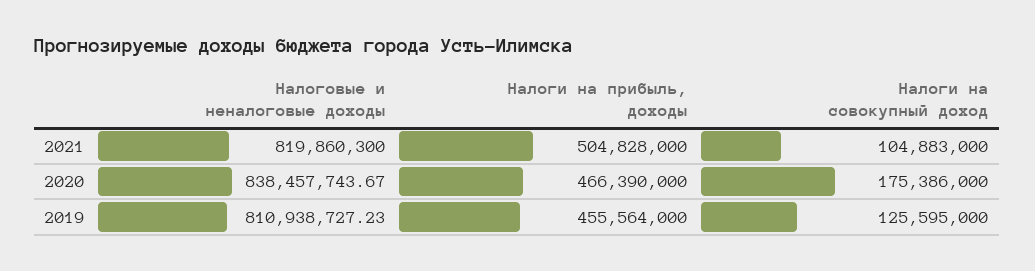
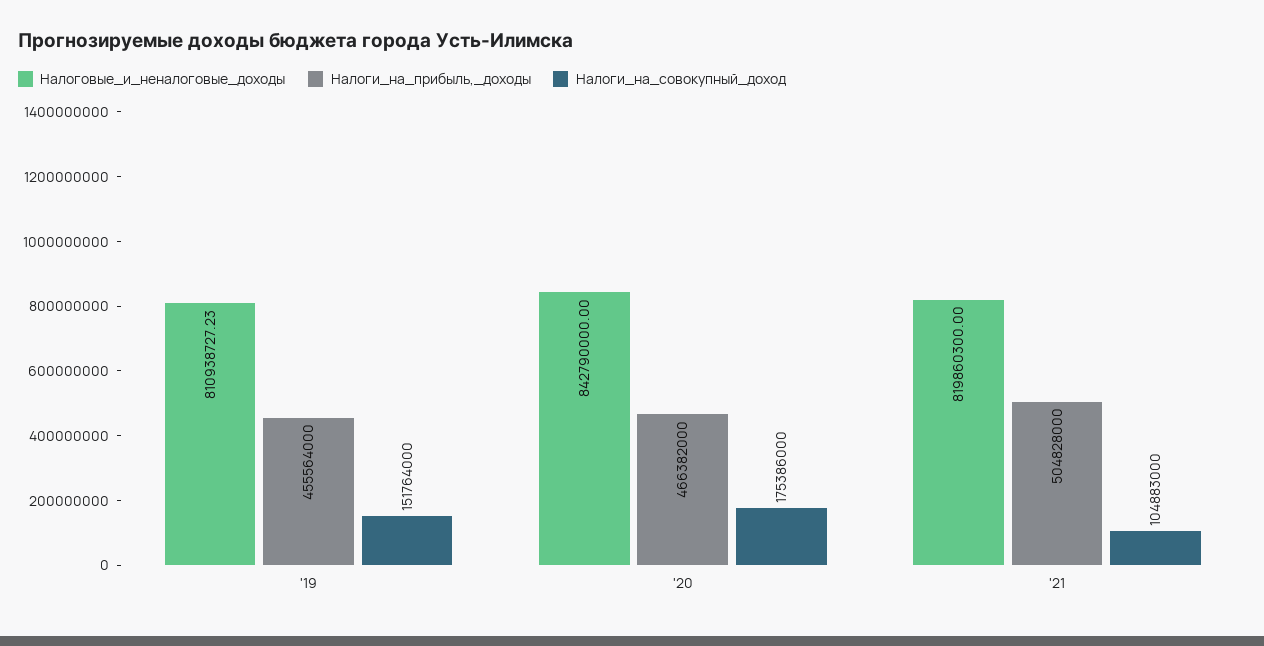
Налоговые и неналоговые доходы, 2020: 838457743.67 -> 842790000
Налоги на прибыль, доходы, 2020: 466390000 -> 466382000
Налоги на совокупный доход, 2019: 125595000 -> 151764000

